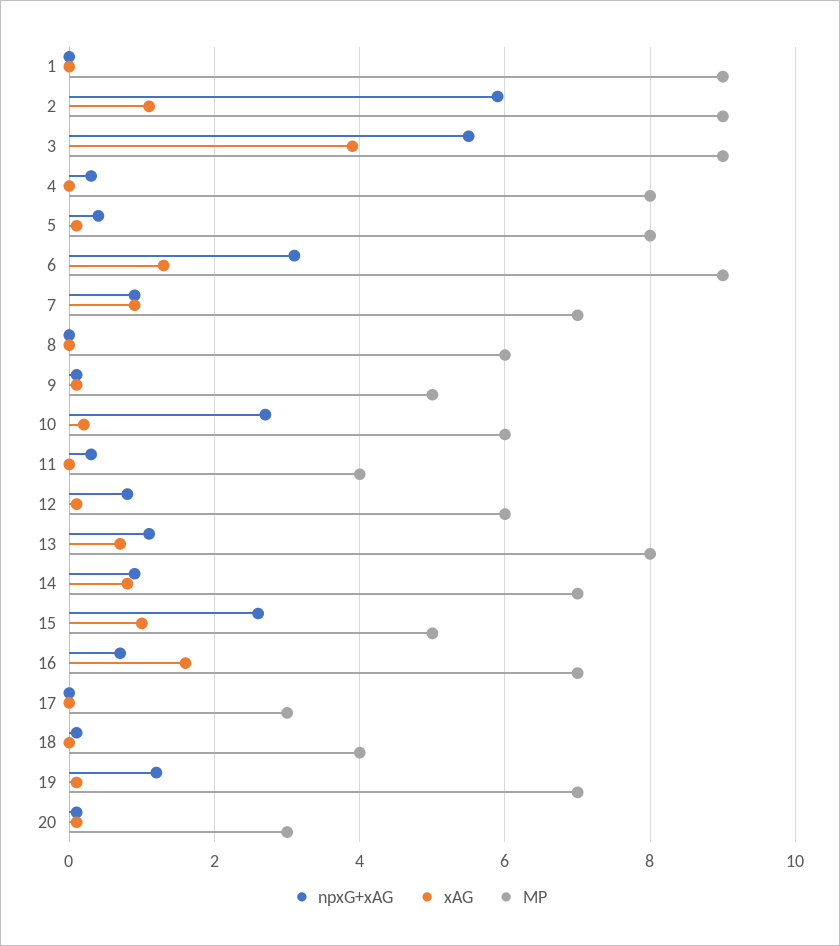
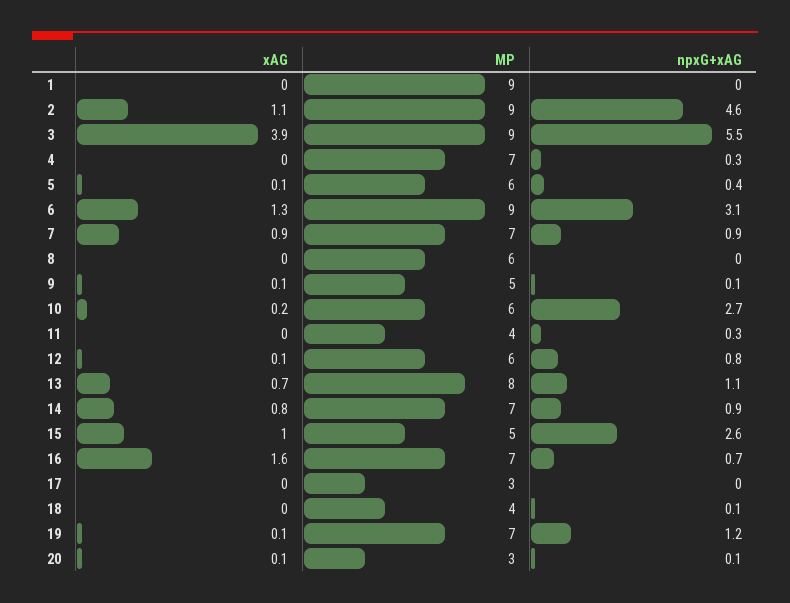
npxG+xAG, 2: 6 -> 4.6
MP, 4: 8 -> 7
MP, 5: 8 -> 6

